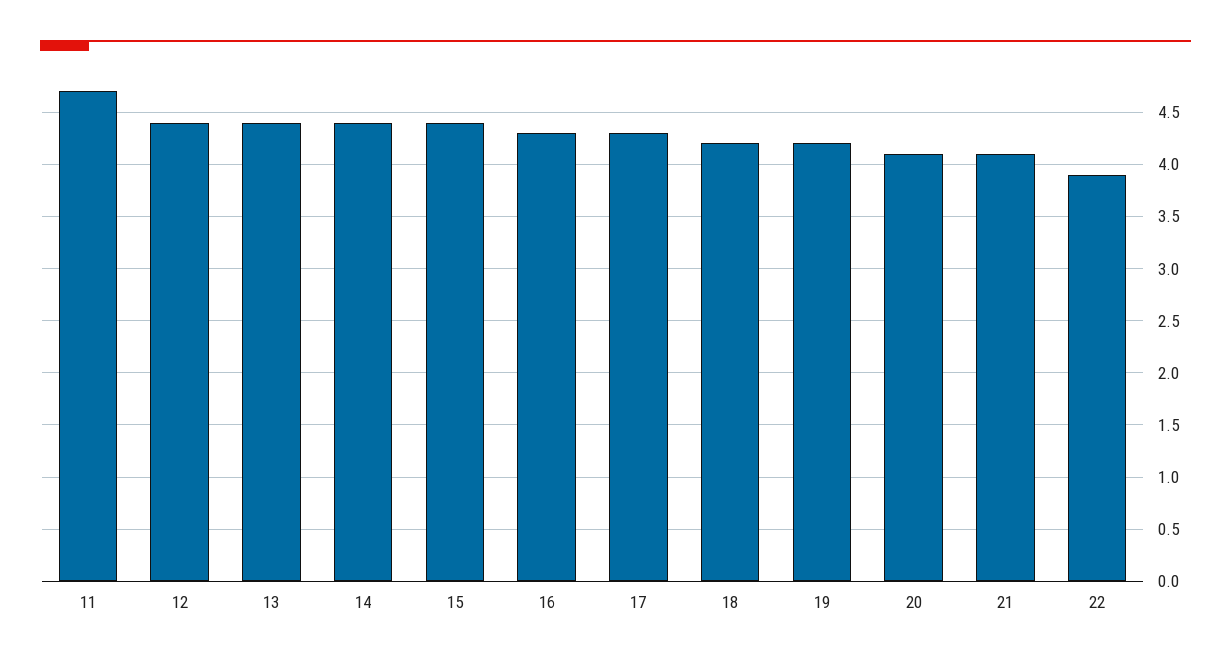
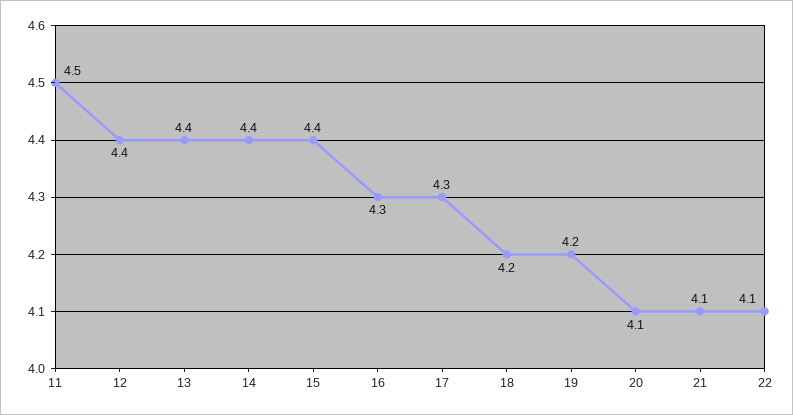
11: 4.7 -> 4.5
22: 3.9 -> 4.1

